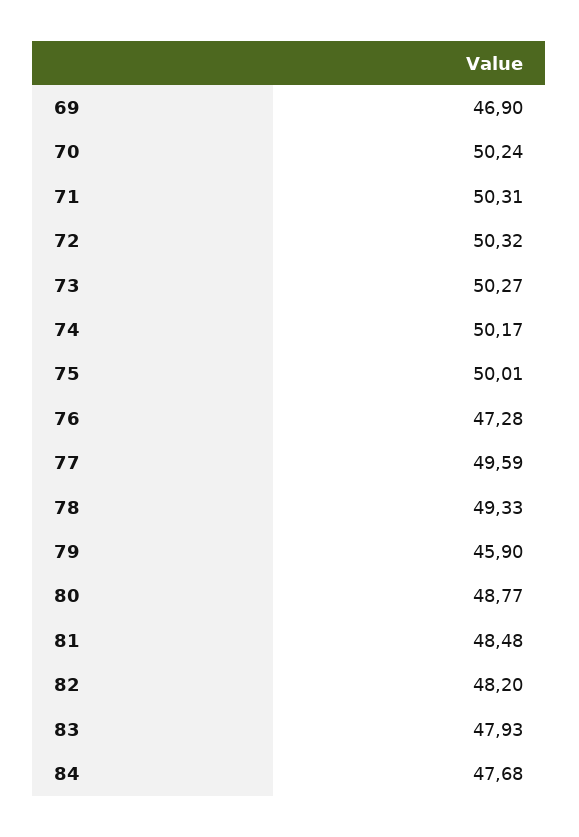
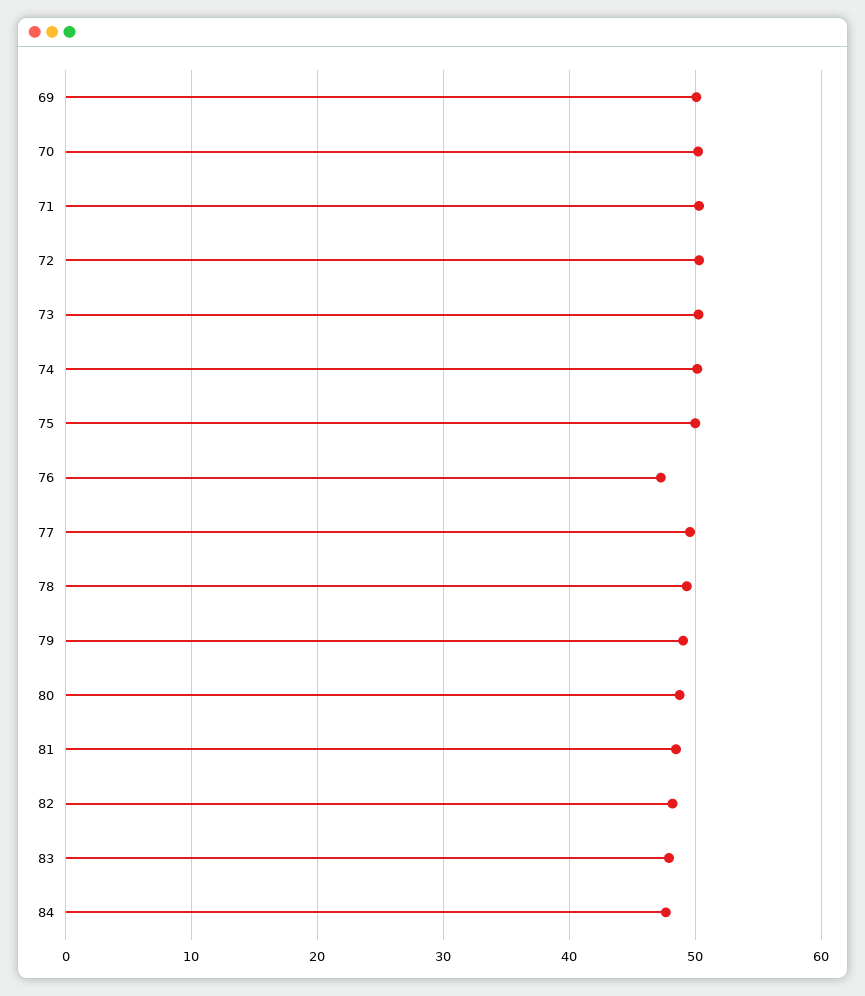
69: 46.9 -> 50
79: 45.9 -> 49

